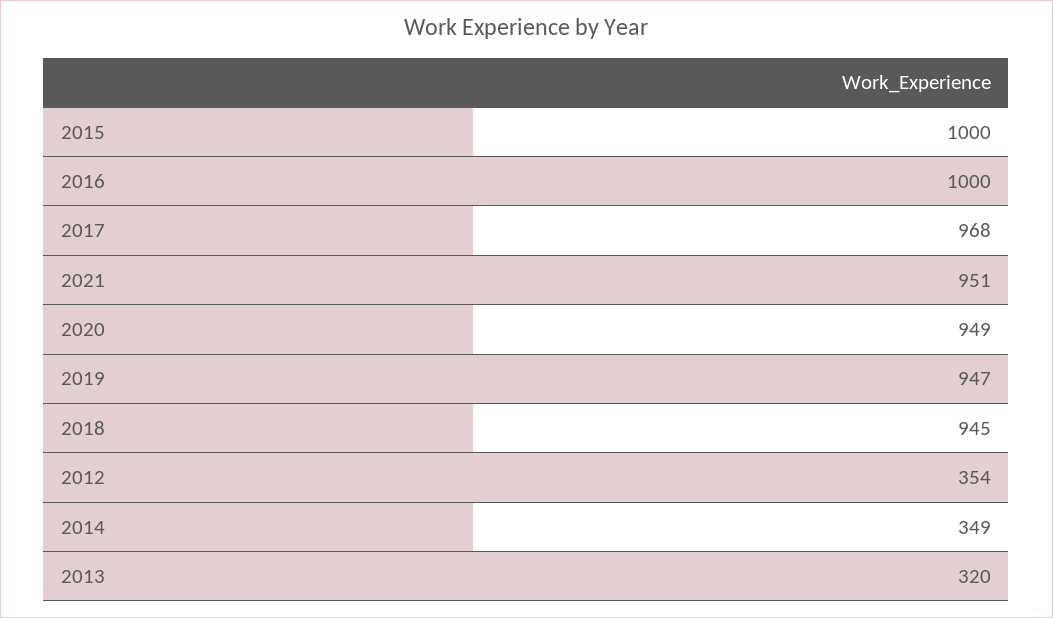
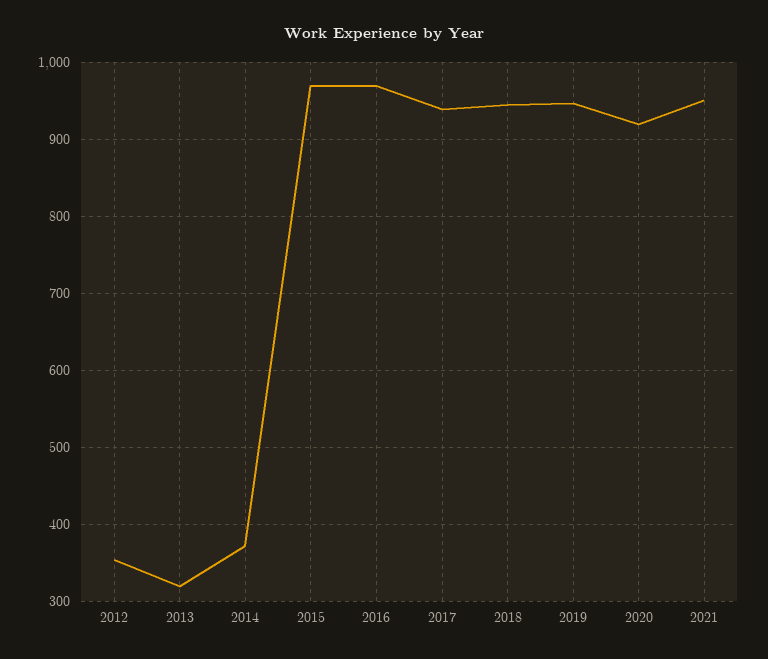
2015: 1000 -> 970
2016: 1000 -> 970
2017: 968 -> 940
2020: 949 -> 920
2014: 349 -> 370

